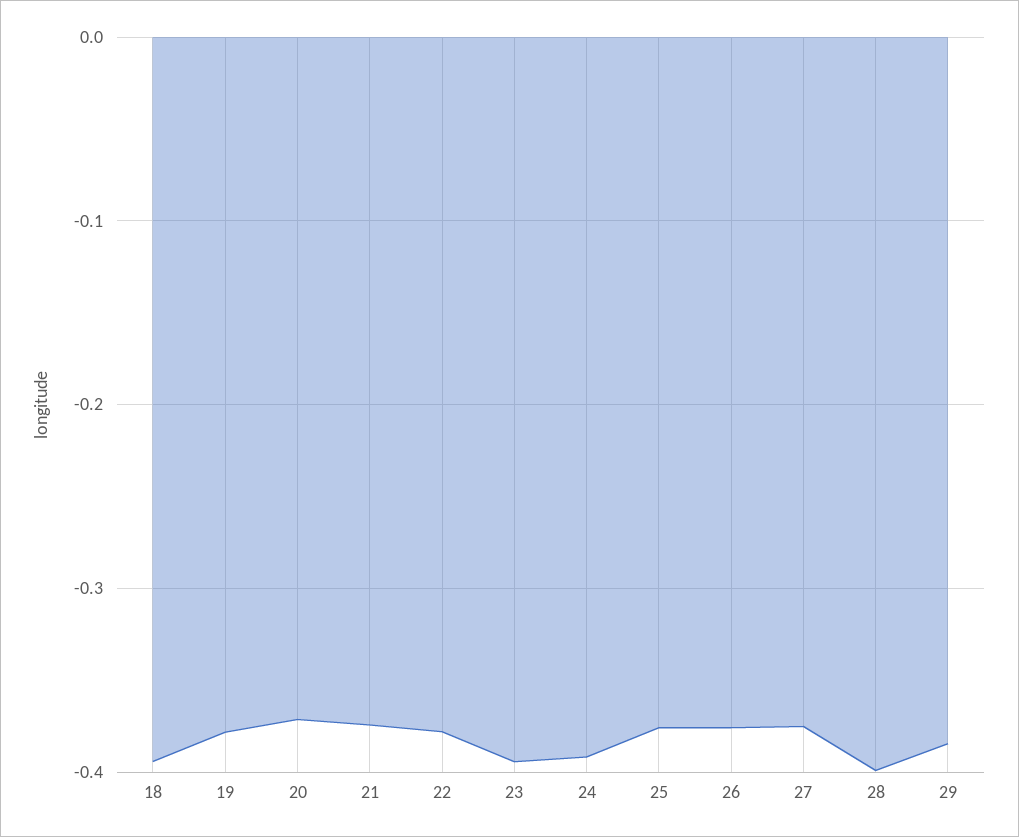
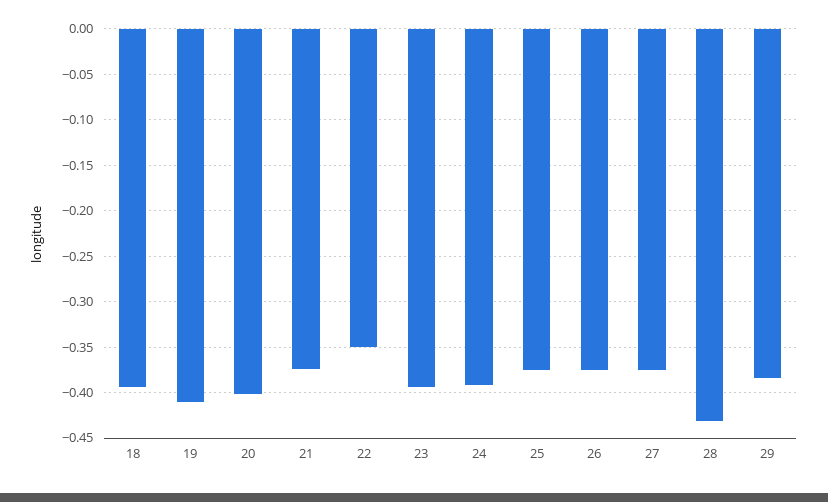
19: -0.38 -> -0.41
20: -0.37 -> -0.4
22: -0.38 -> -0.35
28: -0.4 -> -0.43

